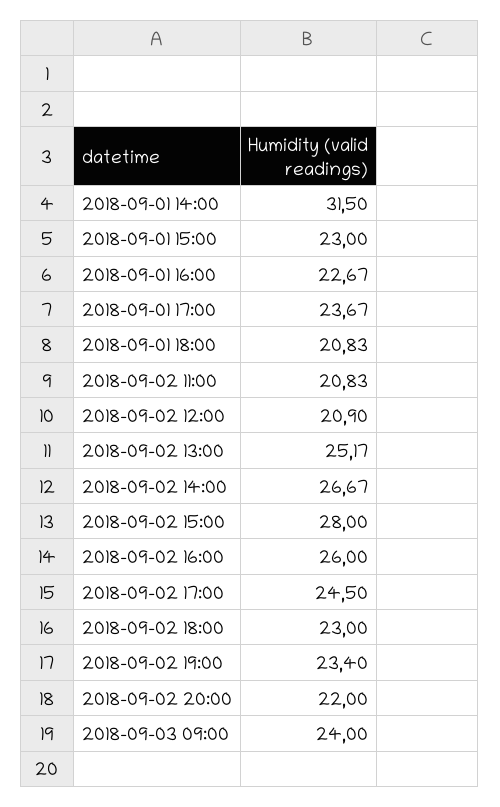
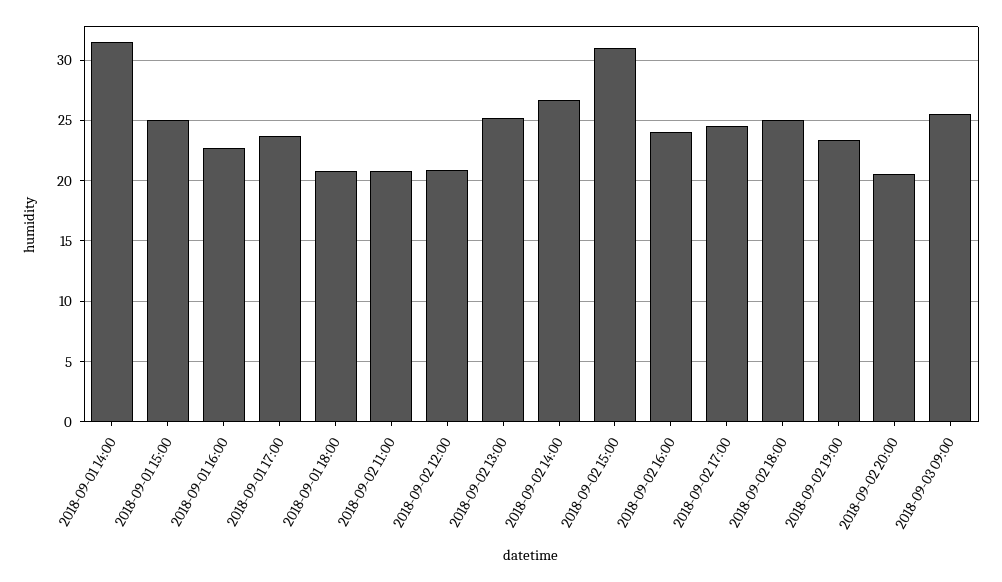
2018-09-01 15:00: 23 -> 25
2018-09-02 15:00: 28 -> 31
2018-09-02 16:00: 26 -> 24
2018-09-02 18:00: 23 -> 25
2018-09-02 20:00: 22 -> 20.5
2018-09-03 09:00: 24 -> 25.5

